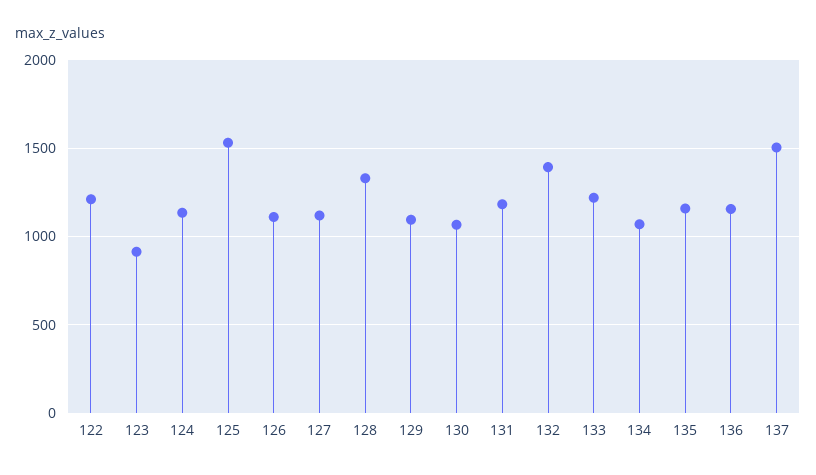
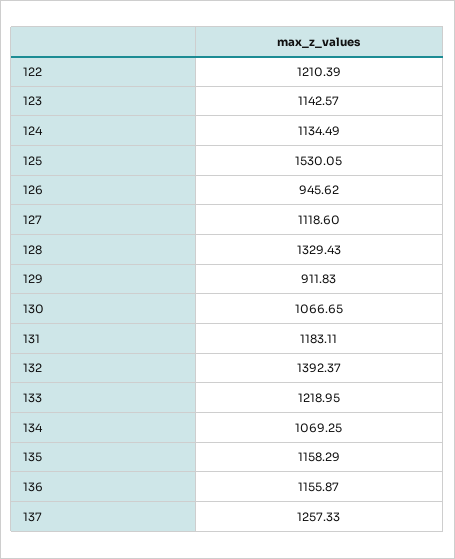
123: 900 -> 1142.57
126: 1100 -> 945.62
129: 1100 -> 911.83
137: 1500 -> 1257.33

